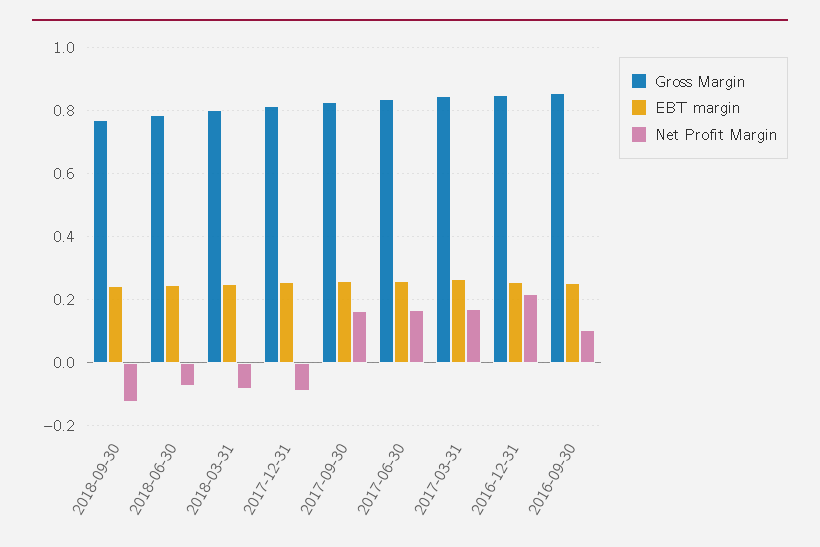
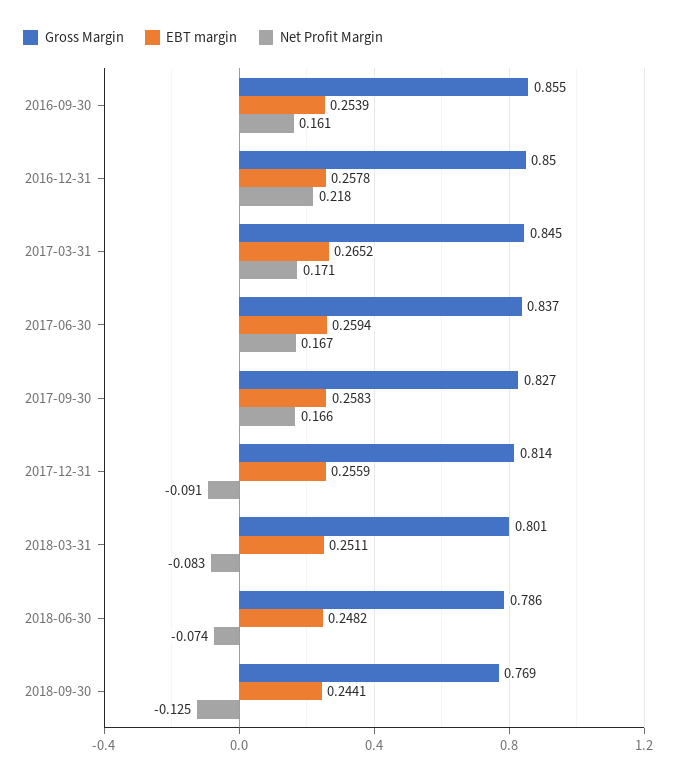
Net Profit Margin, 2016-09-30: 0.1 -> 0.161

